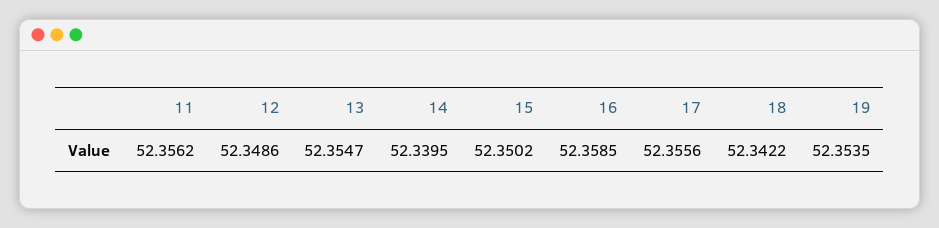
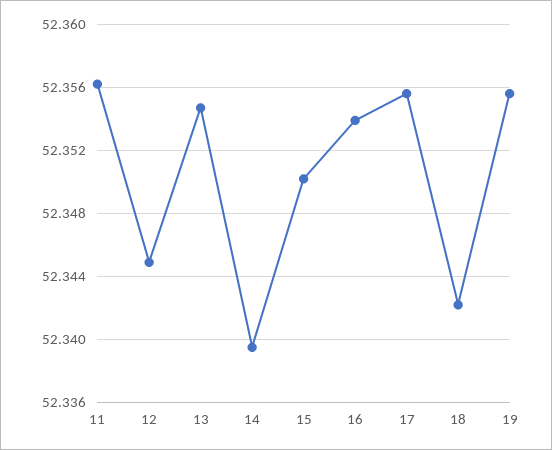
12: 52.3486 -> 52.345
16: 52.3585 -> 52.354
19: 52.3535 -> 52.3555

